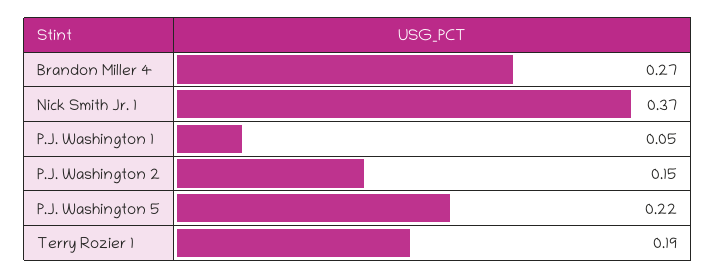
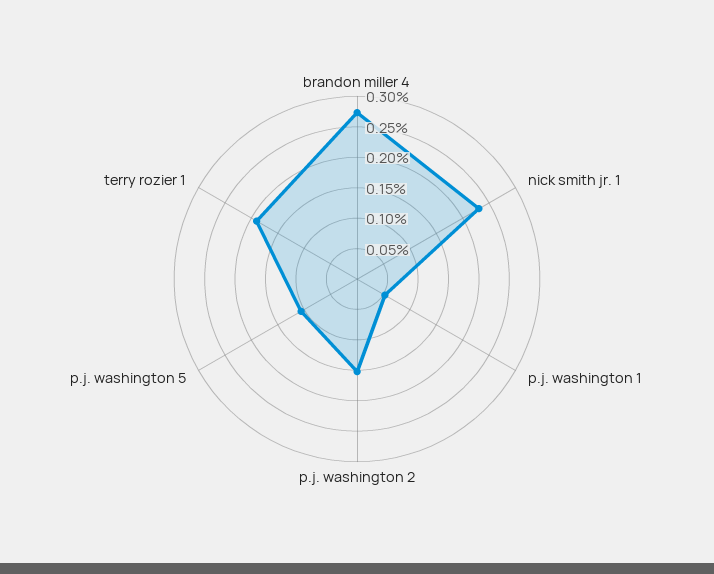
Nick Smith Jr. 1: 0.37 -> 0.225
P.J. Washington 5: 0.22 -> 0.1

